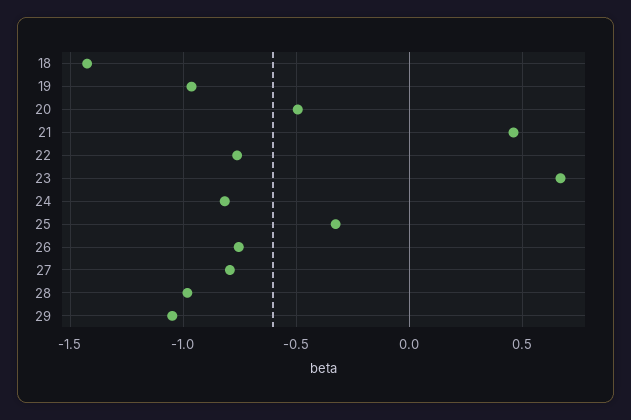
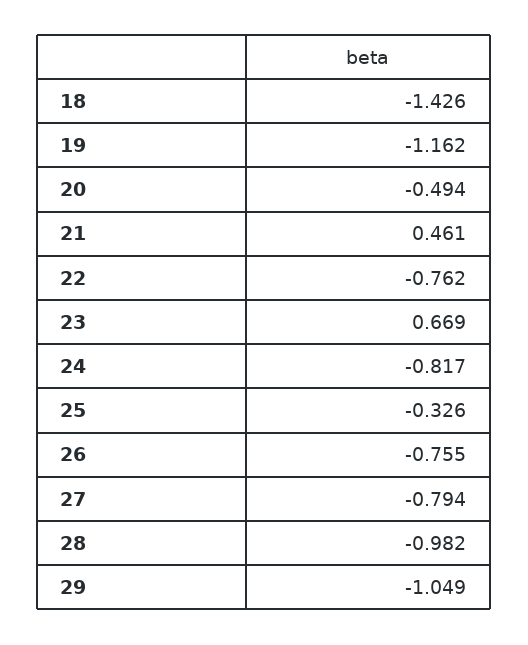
19: -0.95 -> -1.162

